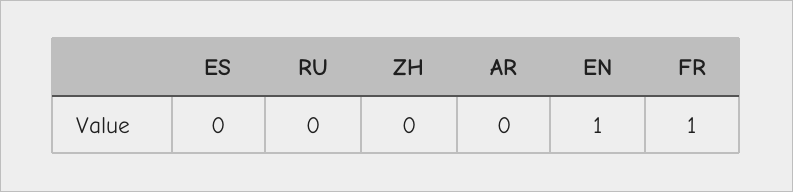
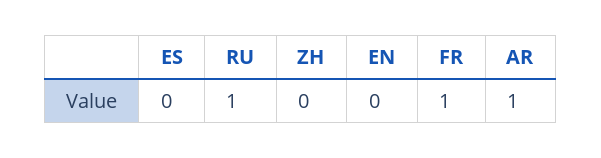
RU: 0 -> 1
AR: 0 -> 1
EN: 1 -> 0

